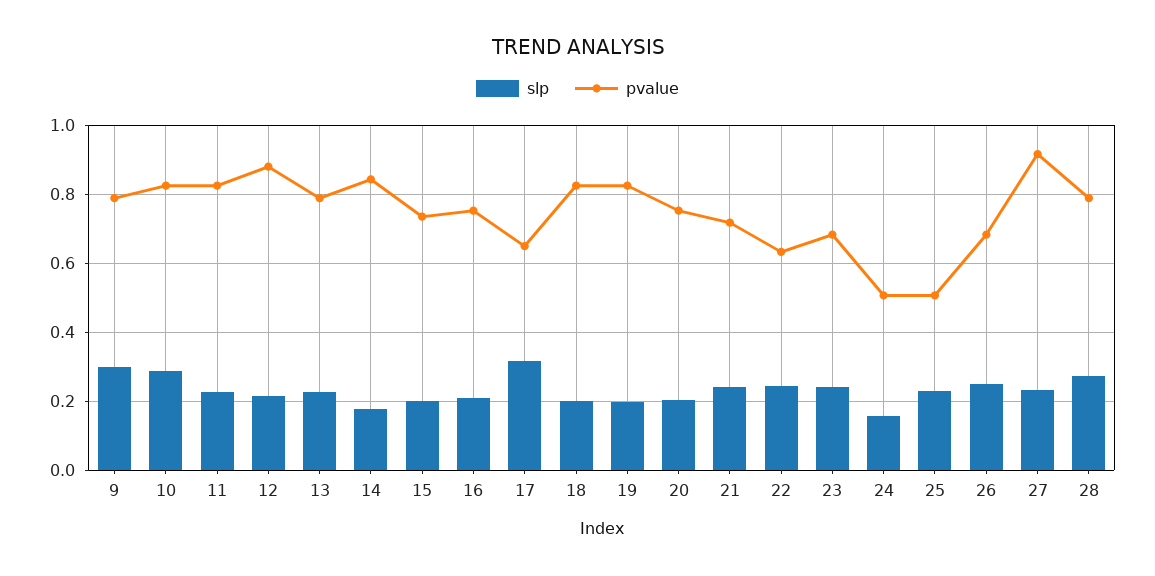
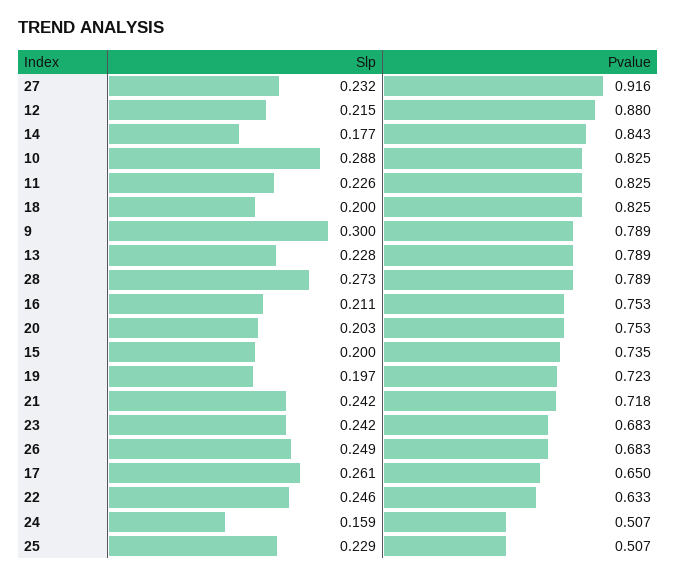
slp, 17: 0.32 -> 0.261
pvalue, 19: 0.82 -> 0.723

